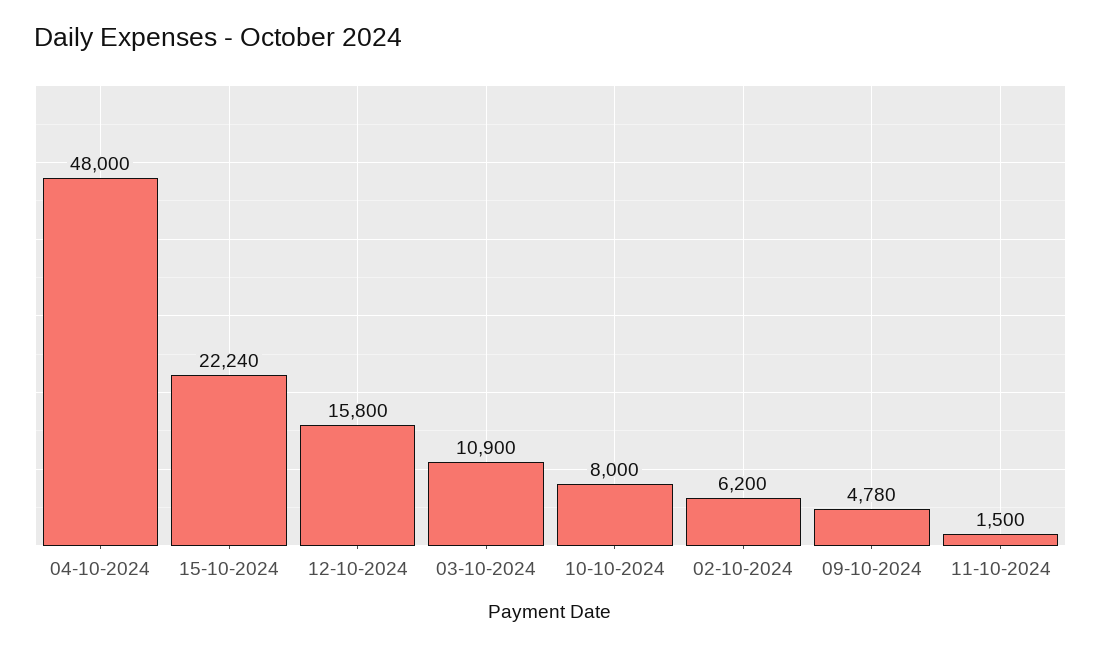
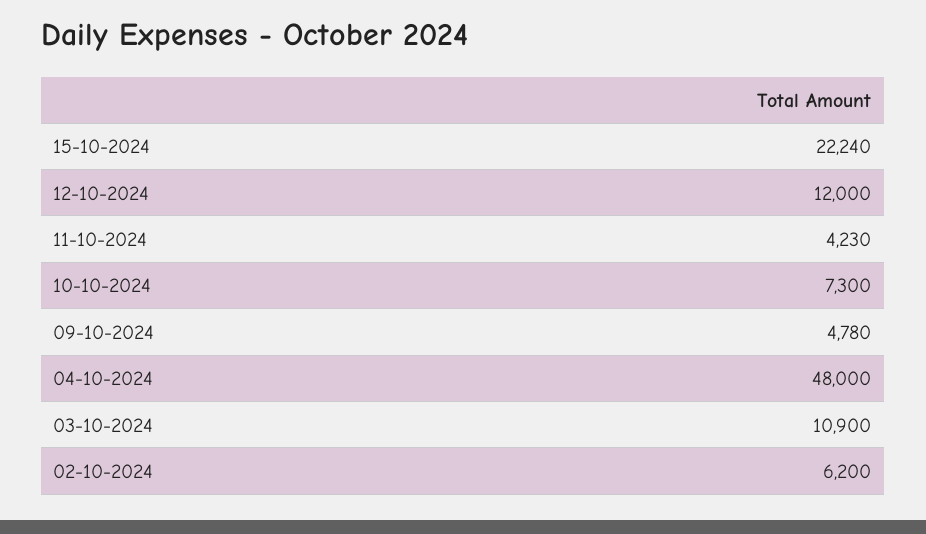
12-10-2024: 15800 -> 12000
10-10-2024: 8000 -> 7300
11-10-2024: 1500 -> 4230

